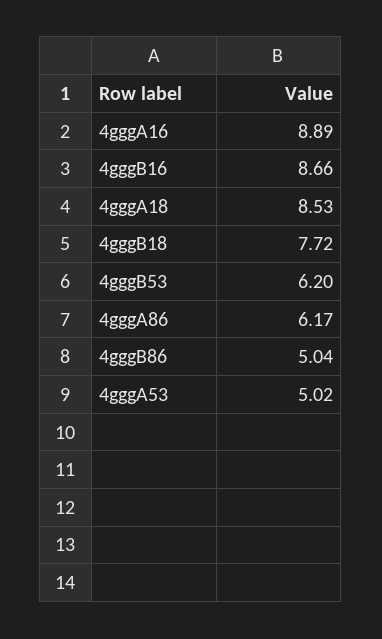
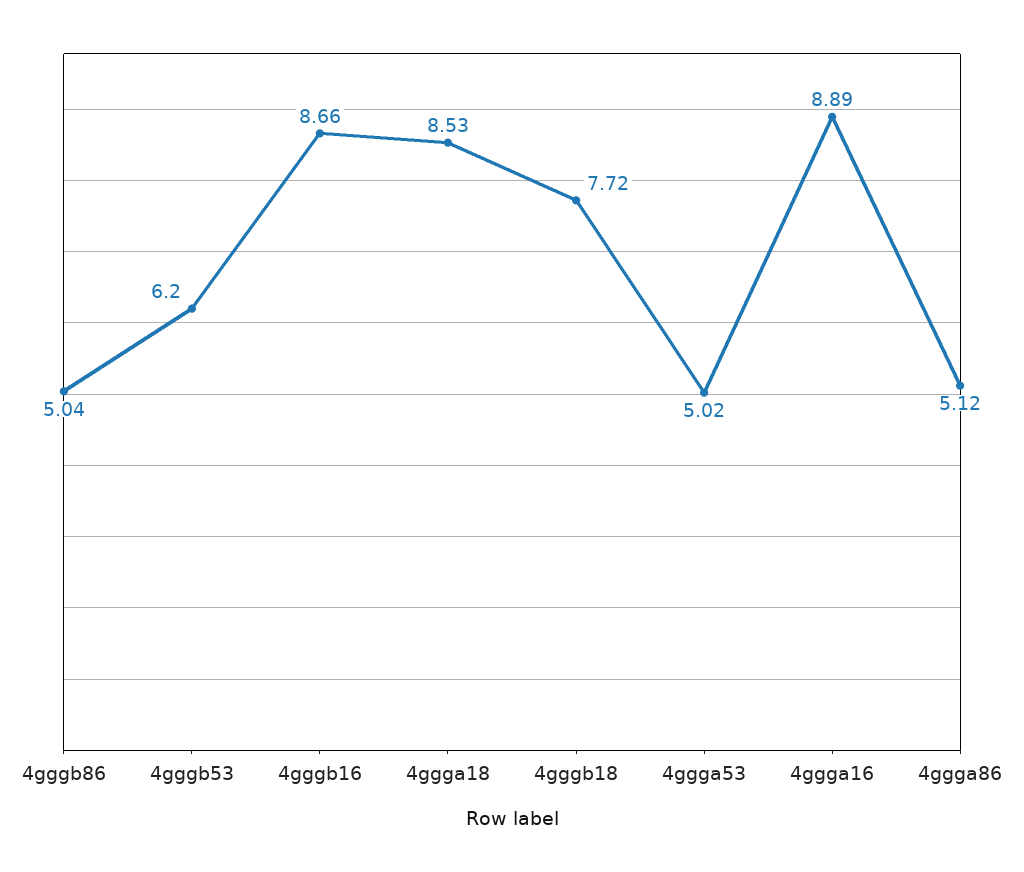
4gggA86: 6.17 -> 5.12

